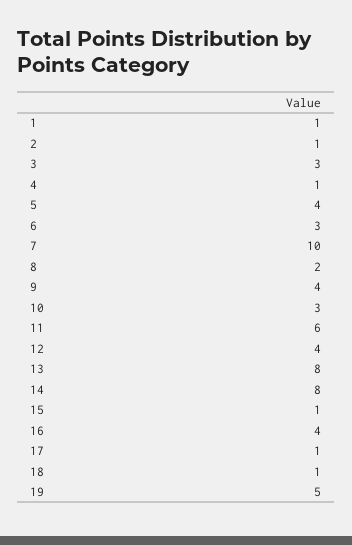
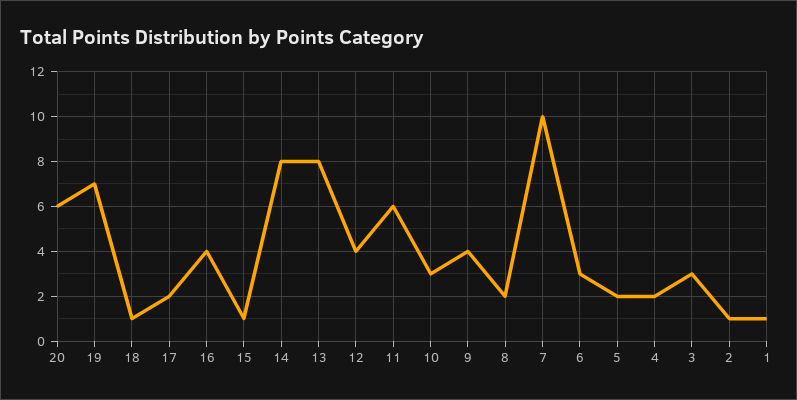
4: 1 -> 2
5: 4 -> 2
17: 1 -> 2
19: 5 -> 7
20: none -> 6

